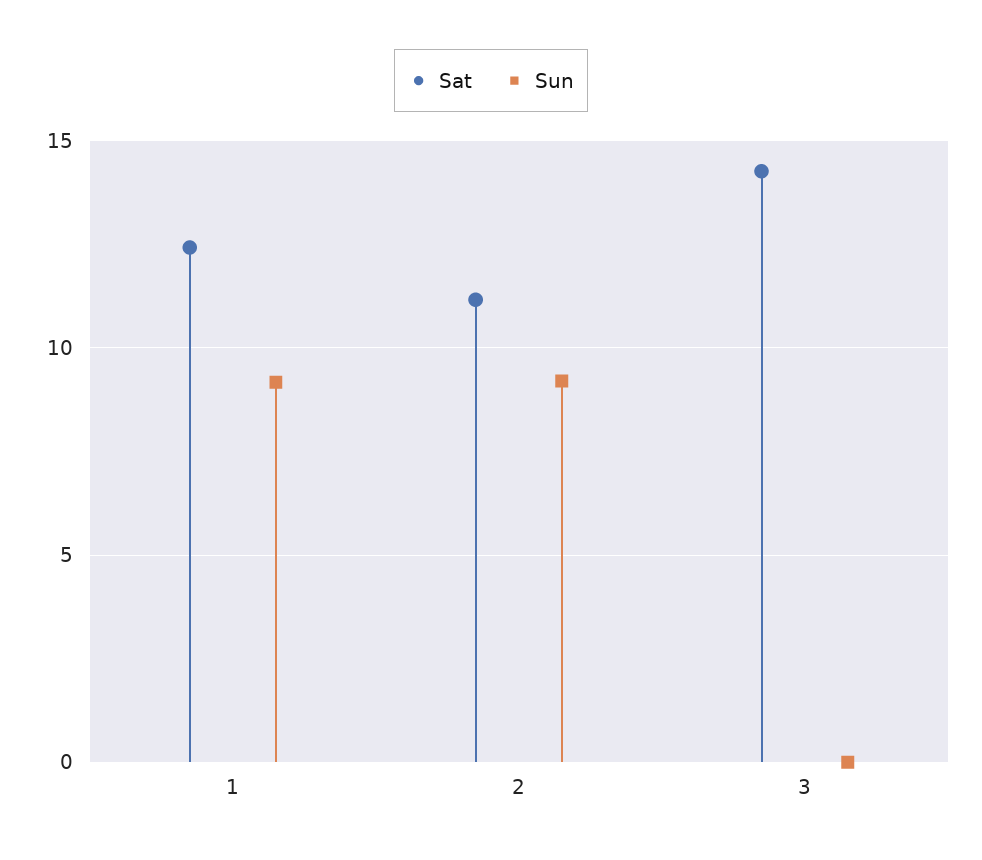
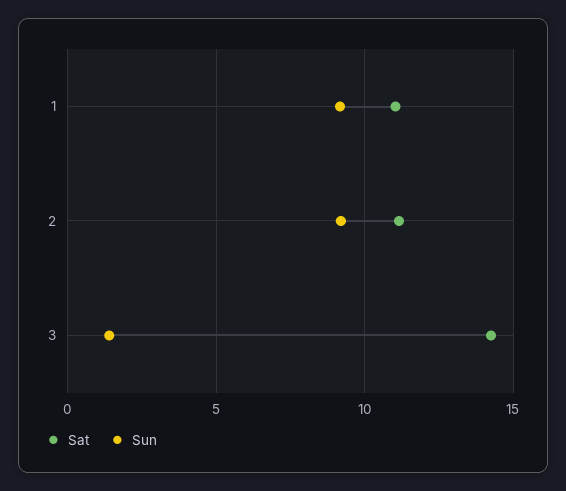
Sat, 1: 12.5 -> 11
Sun, 3: 0 -> 1.5

